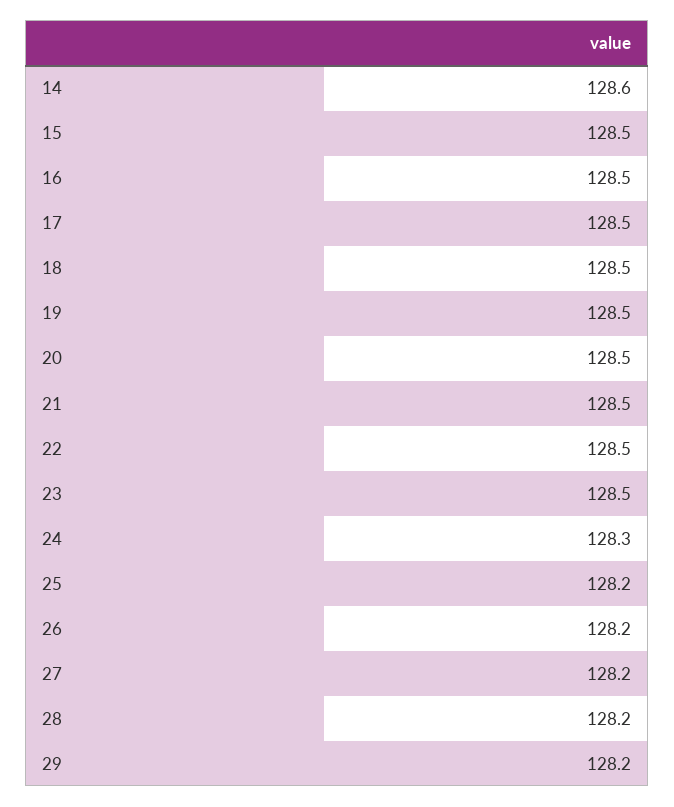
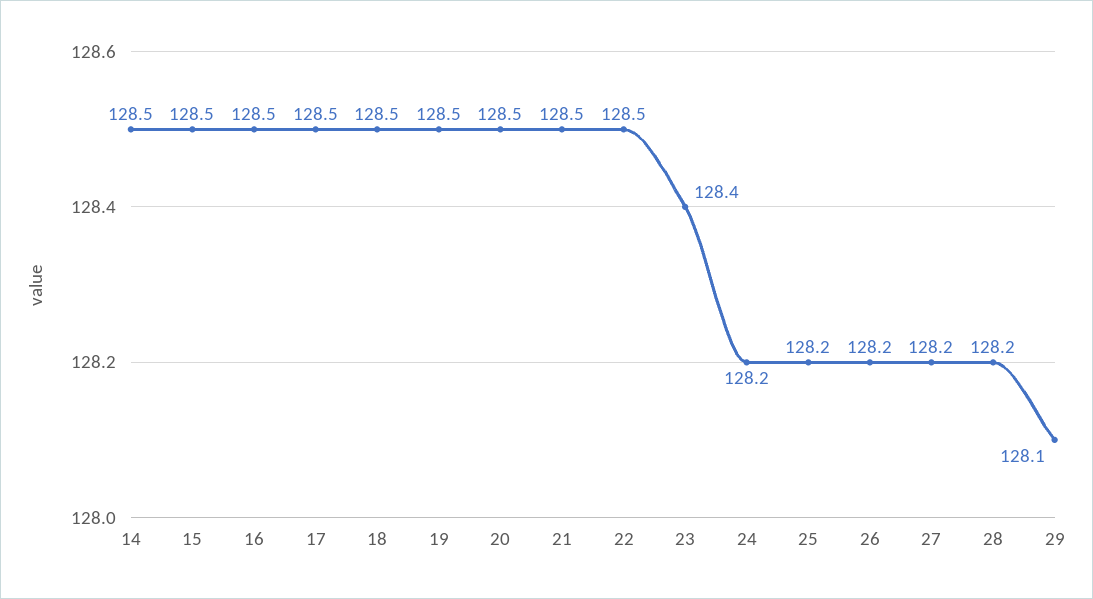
14: 128.6 -> 128.5
23: 128.5 -> 128.4
24: 128.3 -> 128.2
29: 128.2 -> 128.1

